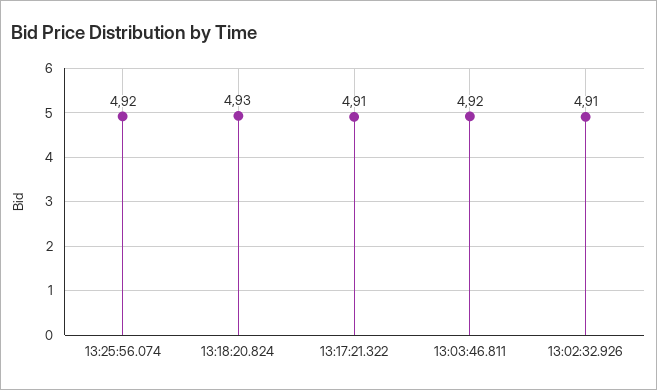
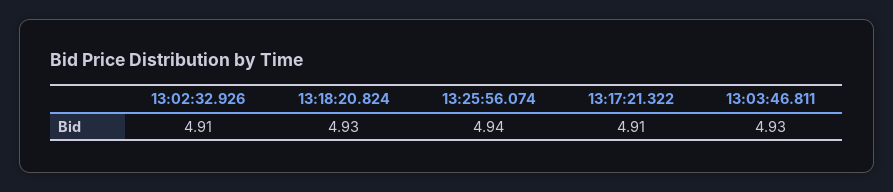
13:25:56.074: 4.92 -> 4.94
13:03:46.811: 4.92 -> 4.93

